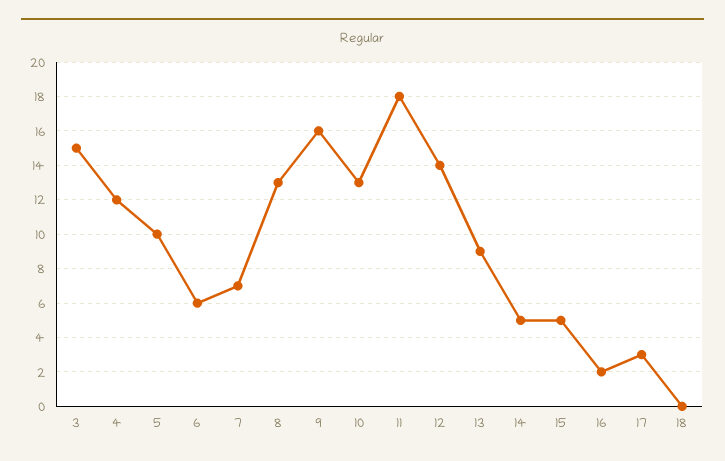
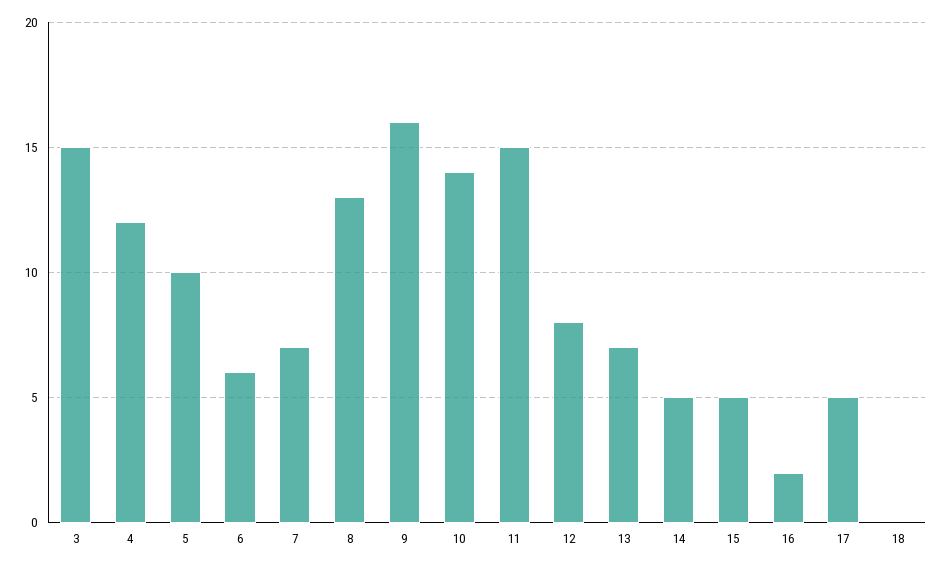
10: 13 -> 14
11: 18 -> 15
12: 14 -> 8
13: 9 -> 7
17: 3 -> 5

